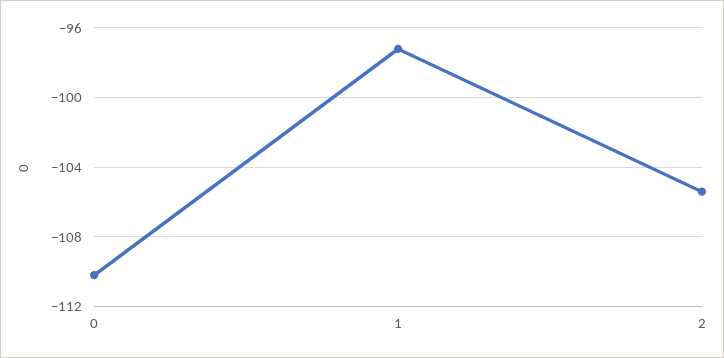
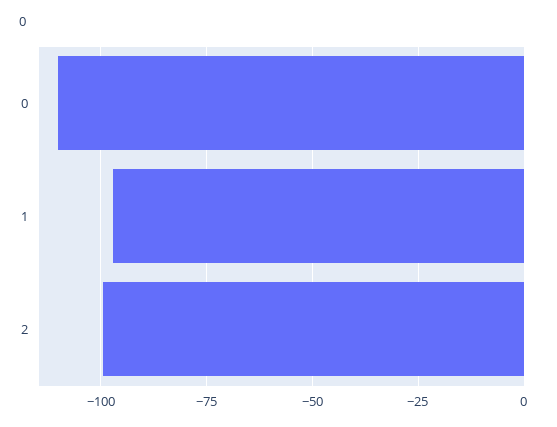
2: -105.5 -> -100

